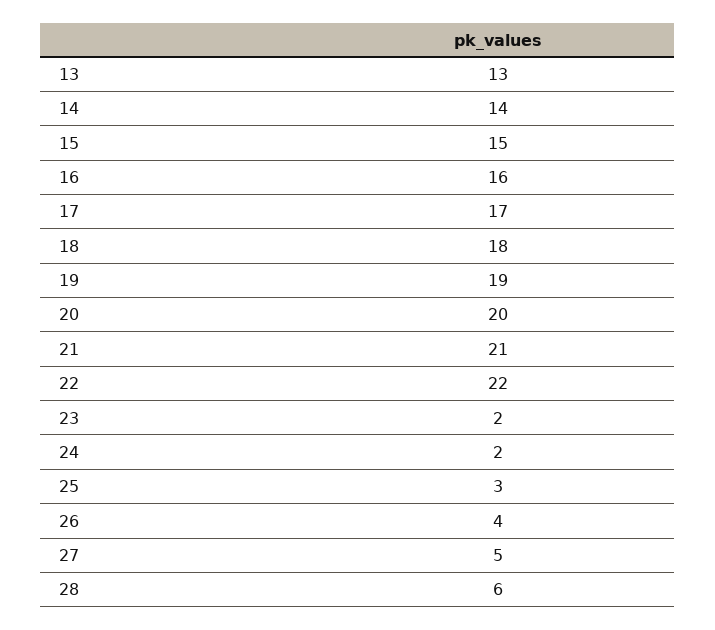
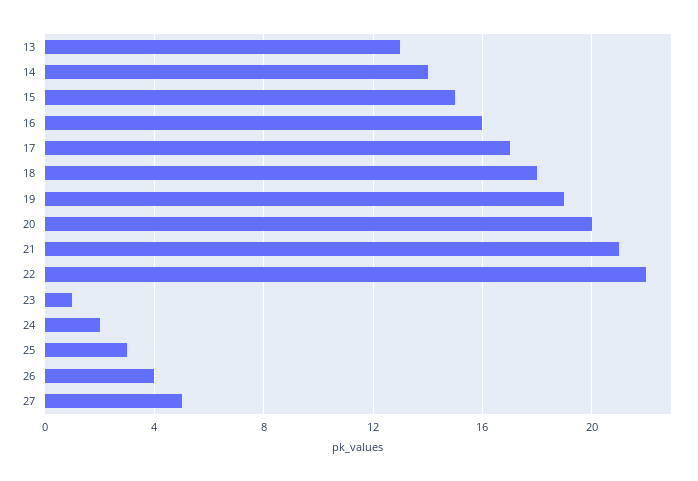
23: 2 -> 1
28: 6 -> none

